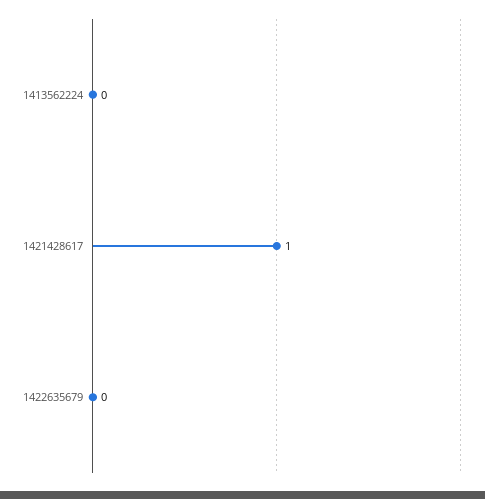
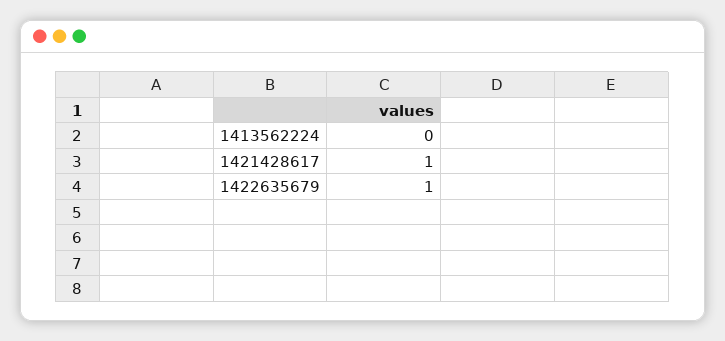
1422635679: 0 -> 1

